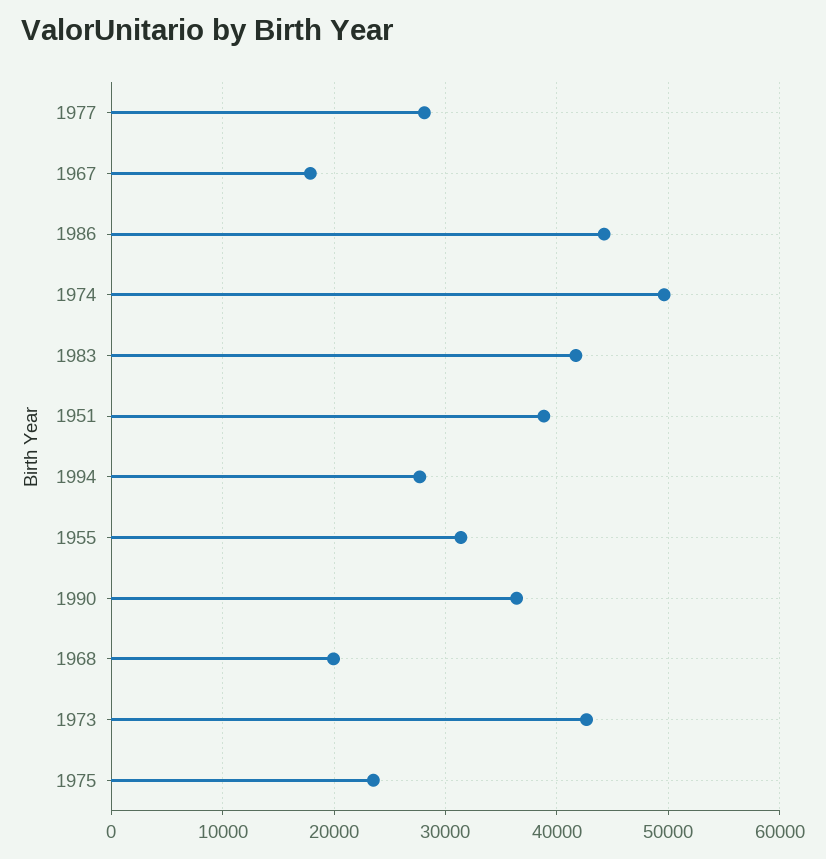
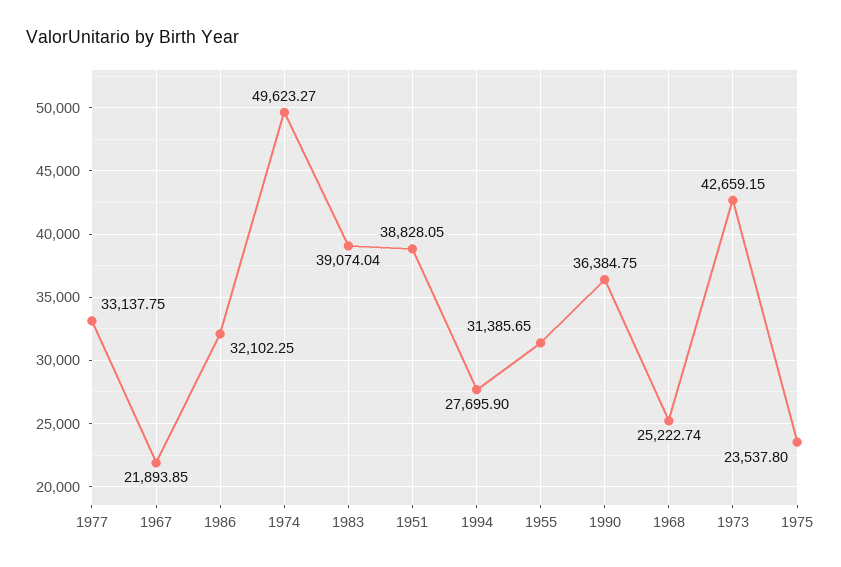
1977: 28000 -> 33137.75
1967: 18000 -> 21893.85
1986: 44000 -> 32102.25
1983: 42000 -> 39074.04
1968: 20000 -> 25222.74

